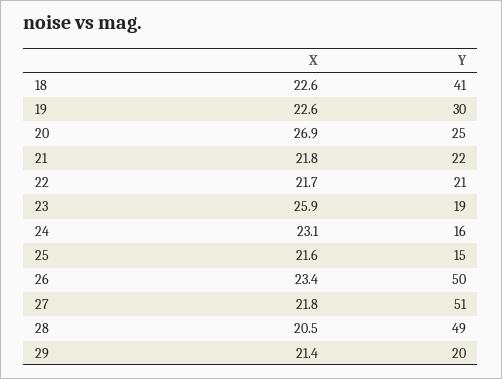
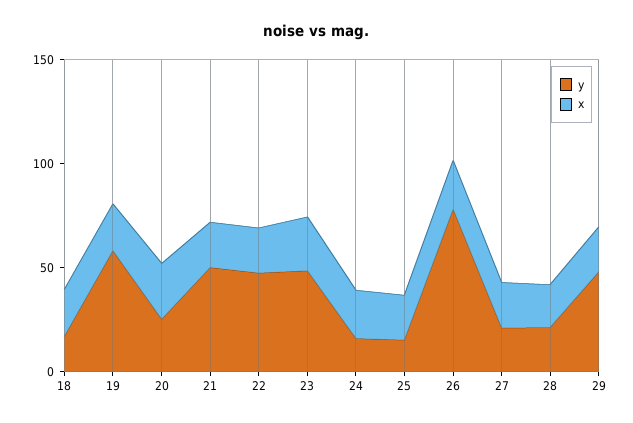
Y, 18: 41 -> 20
Y, 19: 30 -> 60
Y, 21: 22 -> 50
Y, 22: 21 -> 50
Y, 23: 19 -> 50
Y, 26: 50 -> 80
Y, 27: 51 -> 20
Y, 28: 49 -> 20
Y, 29: 20 -> 50

